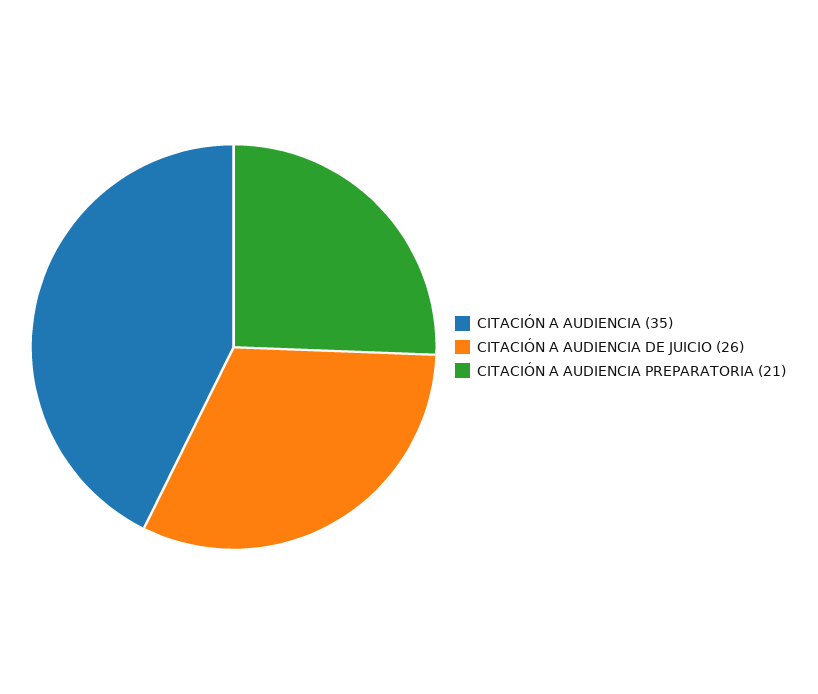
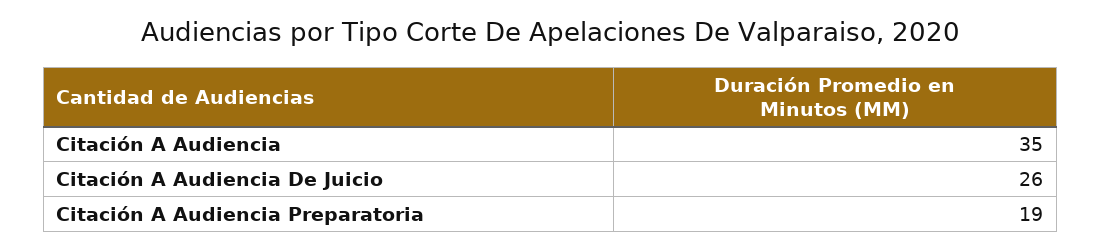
CITACIÓN A AUDIENCIA PREPARATORIA: 21 -> 19

